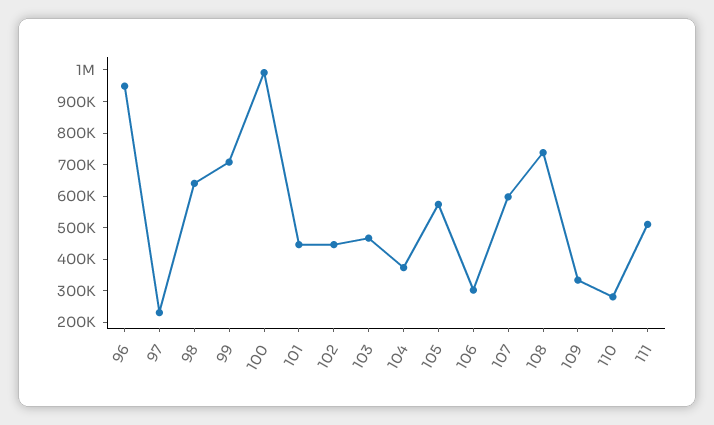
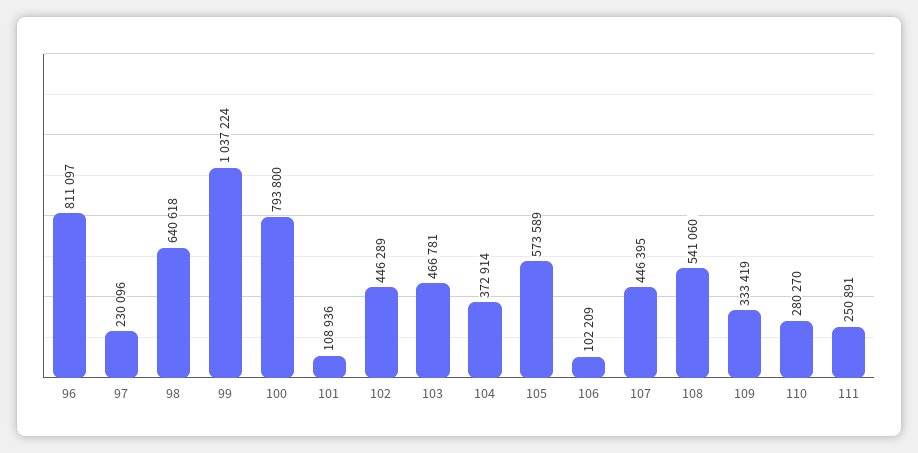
96: 950000 -> 811097
99: 700000 -> 1037224
100: 1000000 -> 793800
101: 450000 -> 108936
106: 300000 -> 102209
107: 600000 -> 446395
108: 750000 -> 541060
111: 500000 -> 250891

